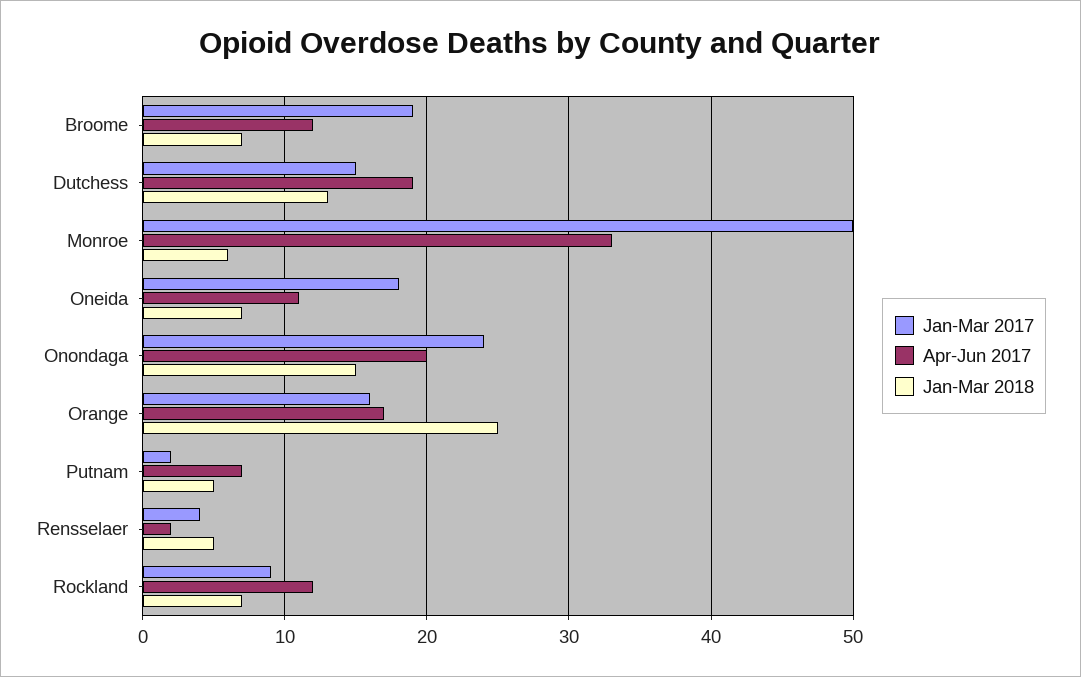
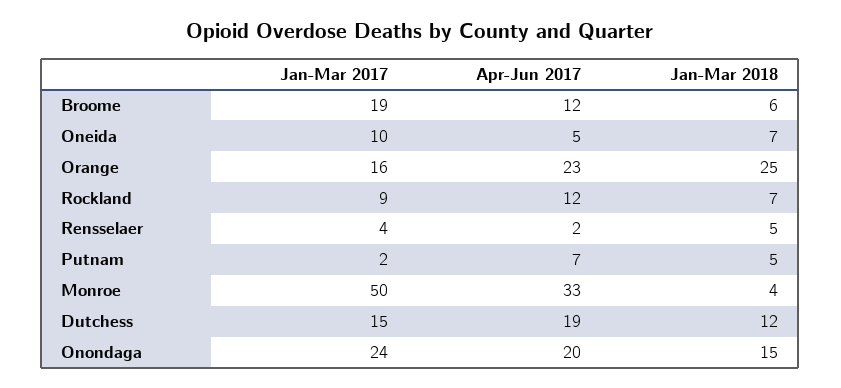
Jan-Mar 2018, Broome: 7 -> 6
Jan-Mar 2018, Dutchess: 13 -> 12
Jan-Mar 2018, Monroe: 6 -> 4
Jan-Mar 2017, Oneida: 18 -> 10
Apr-Jun 2017, Oneida: 11 -> 5
Apr-Jun 2017, Orange: 17 -> 23

